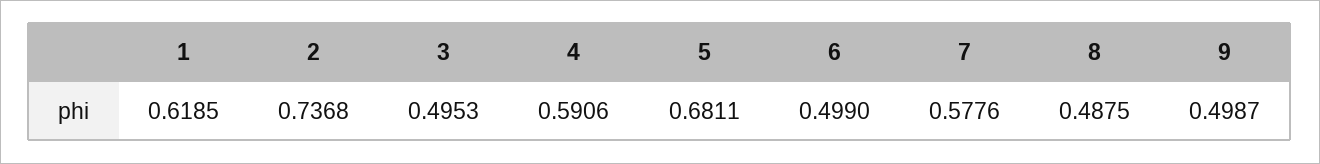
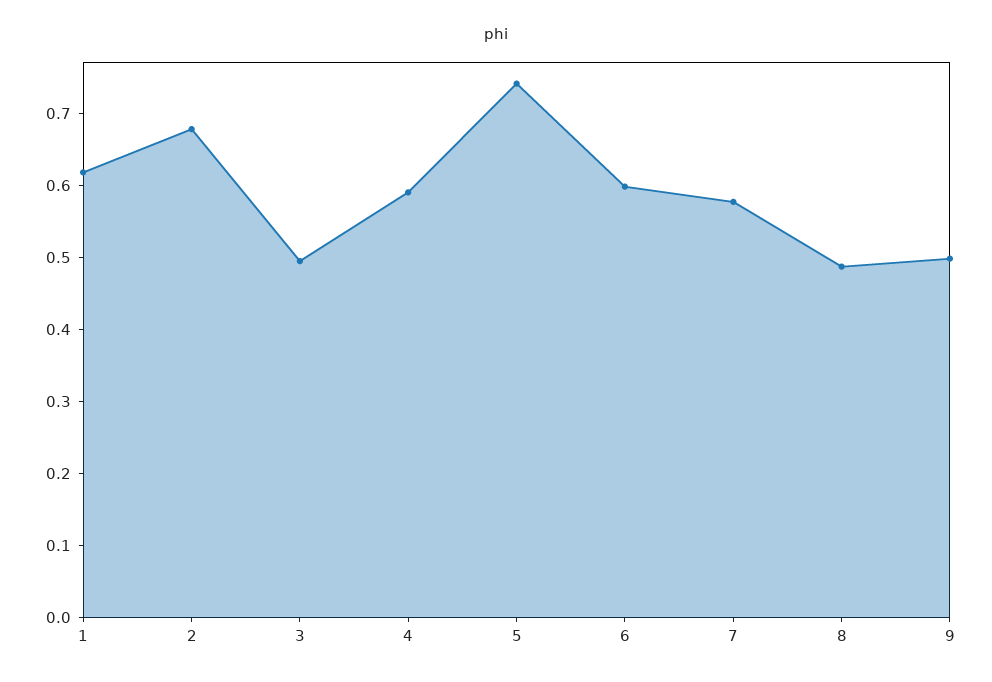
2: 0.7368 -> 0.68
5: 0.6811 -> 0.74
6: 0.499 -> 0.6

